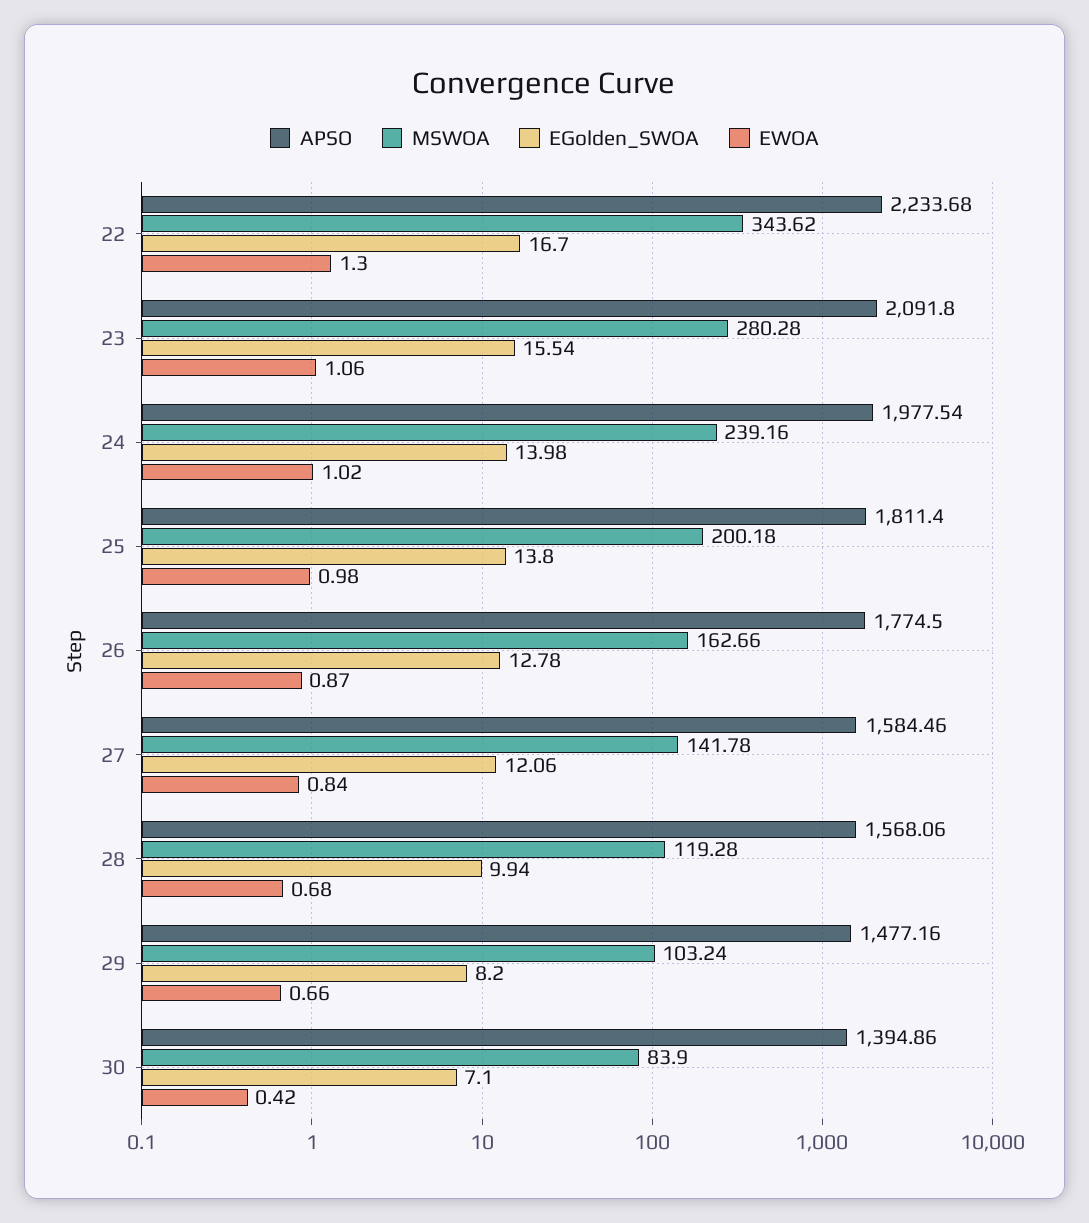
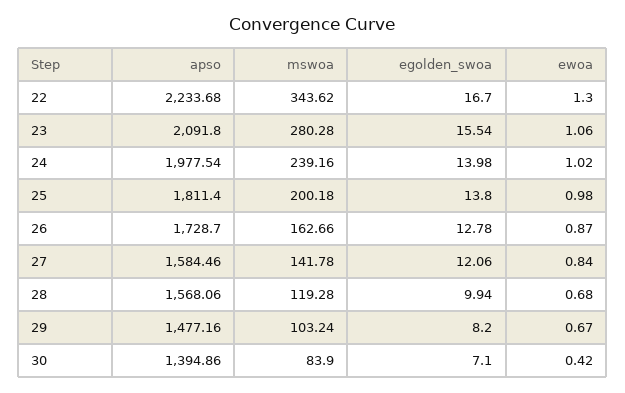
APSO, 26: 1774.5 -> 1728.7
EWOA, 29: 0.66 -> 0.67

